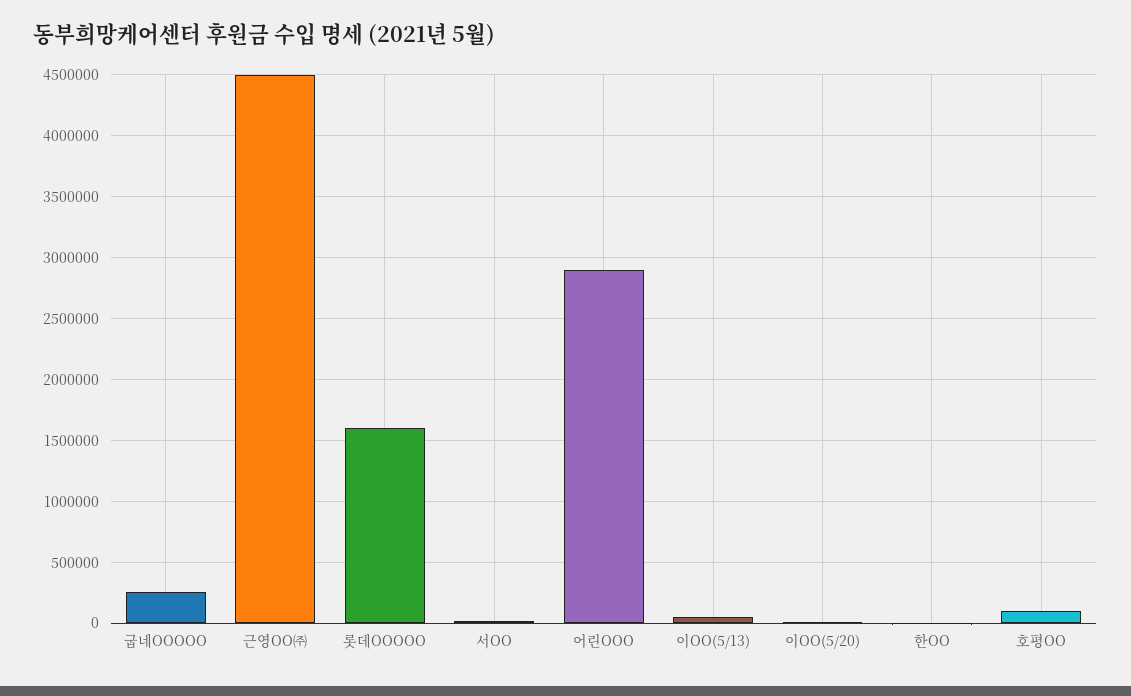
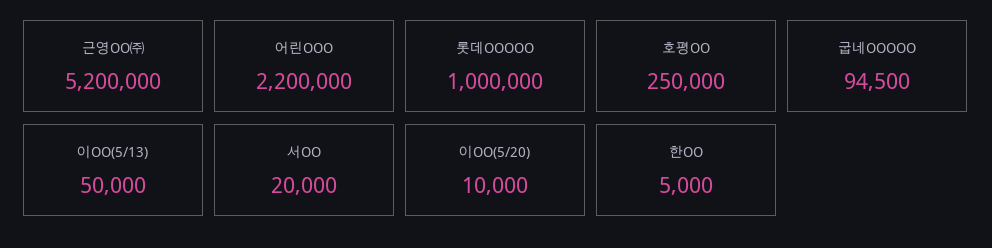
굽네OOOOO: 250000 -> 94500
근영OO㈜: 4500000 -> 5200000
롯데OOOOO: 1600000 -> 1000000
어린OOO: 2900000 -> 2200000
호평OO: 100000 -> 250000

